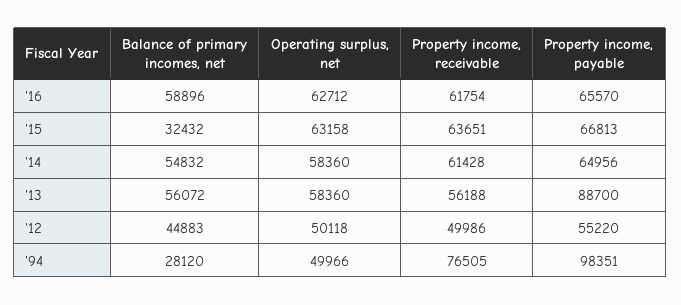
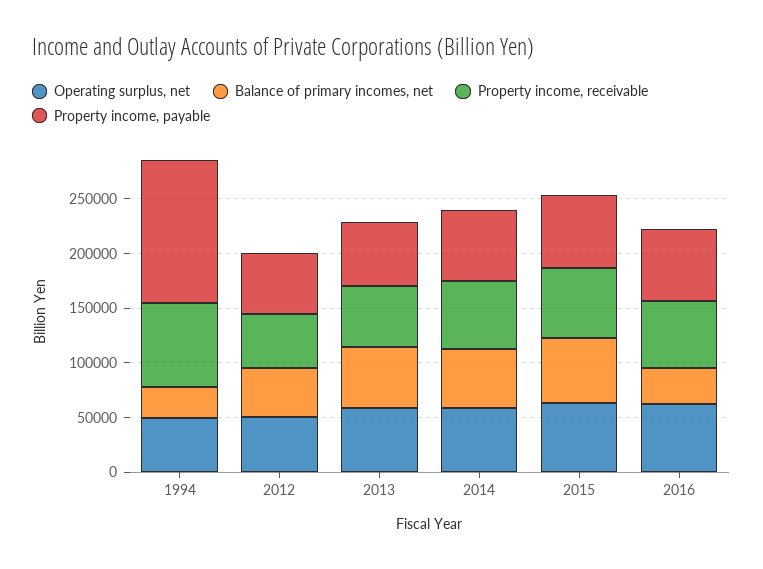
Balance of primary incomes, net, '16: 58896 -> 30000
Balance of primary incomes, net, '15: 32432 -> 60000
Property income, payable, '13: 88700 -> 60000
Property income, payable, '94: 98351 -> 130000

